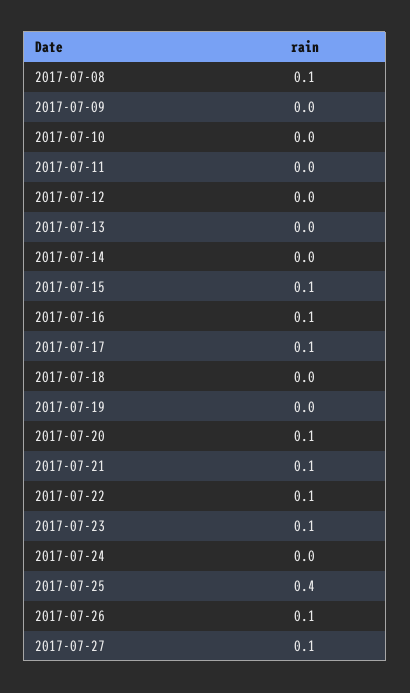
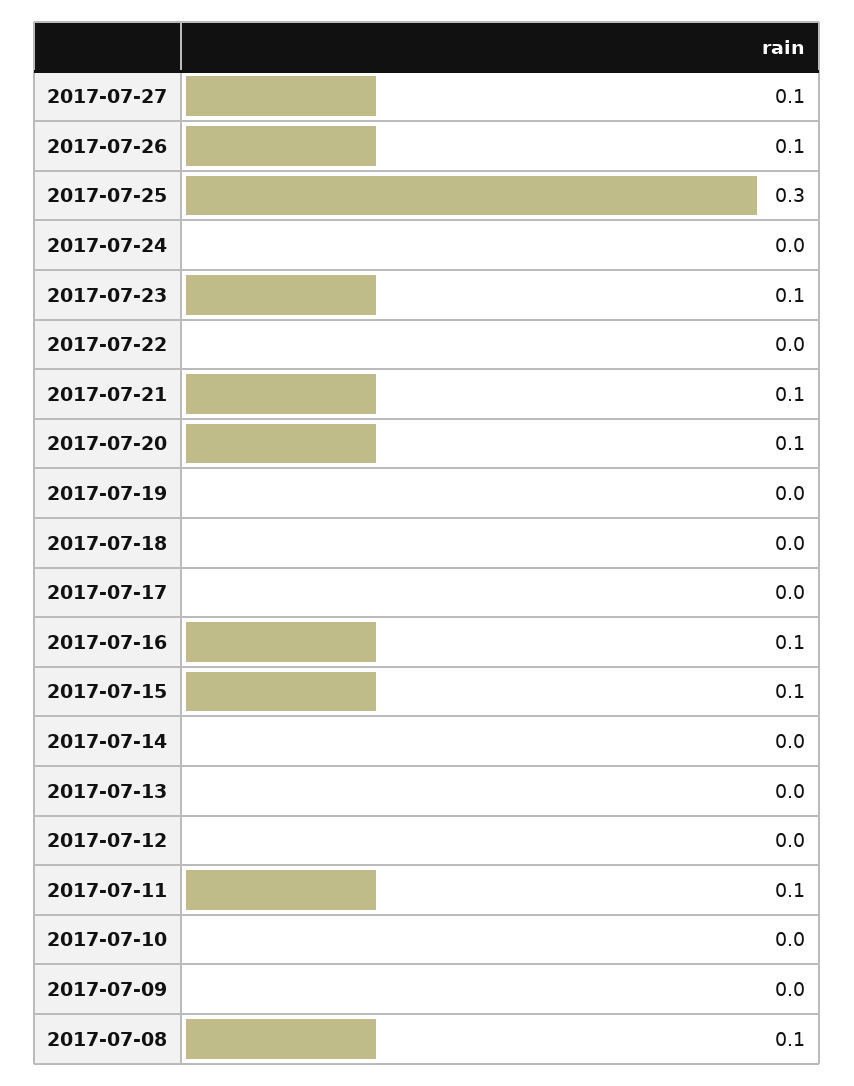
2017-07-11: 0 -> 0.1
2017-07-17: 0.1 -> 0
2017-07-22: 0.1 -> 0
2017-07-25: 0.4 -> 0.3

